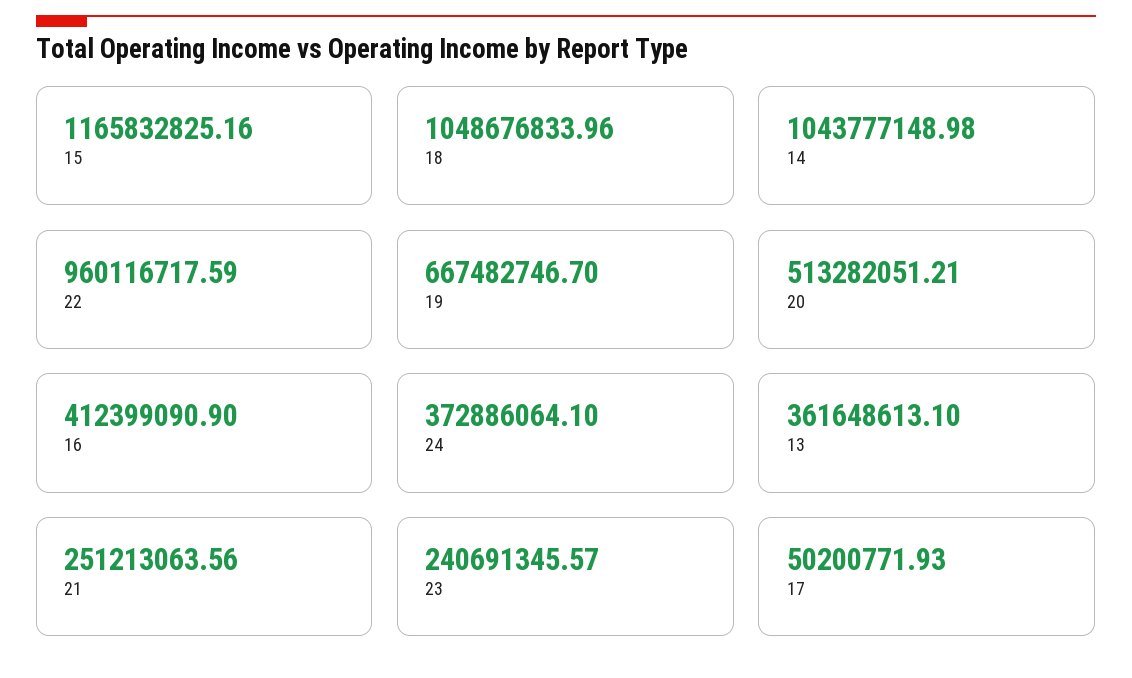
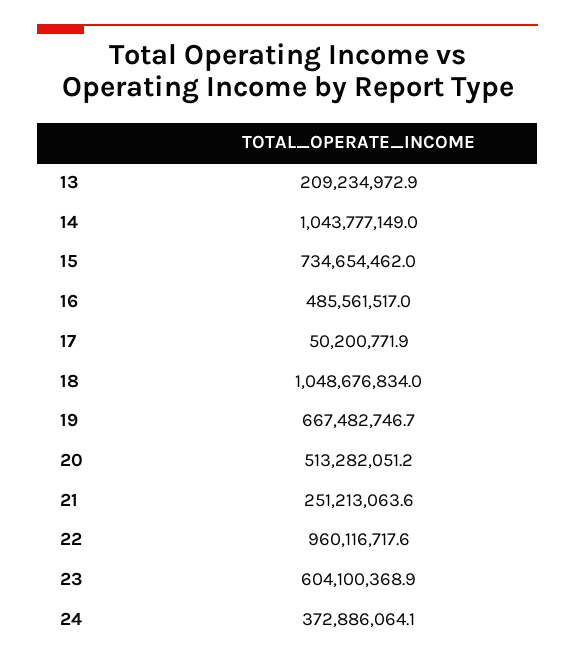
15: 1165832825.16 -> 734654462
16: 412399090.9 -> 485561517
13: 361648613.1 -> 209234972.9
23: 240691345.57 -> 604100368.9

